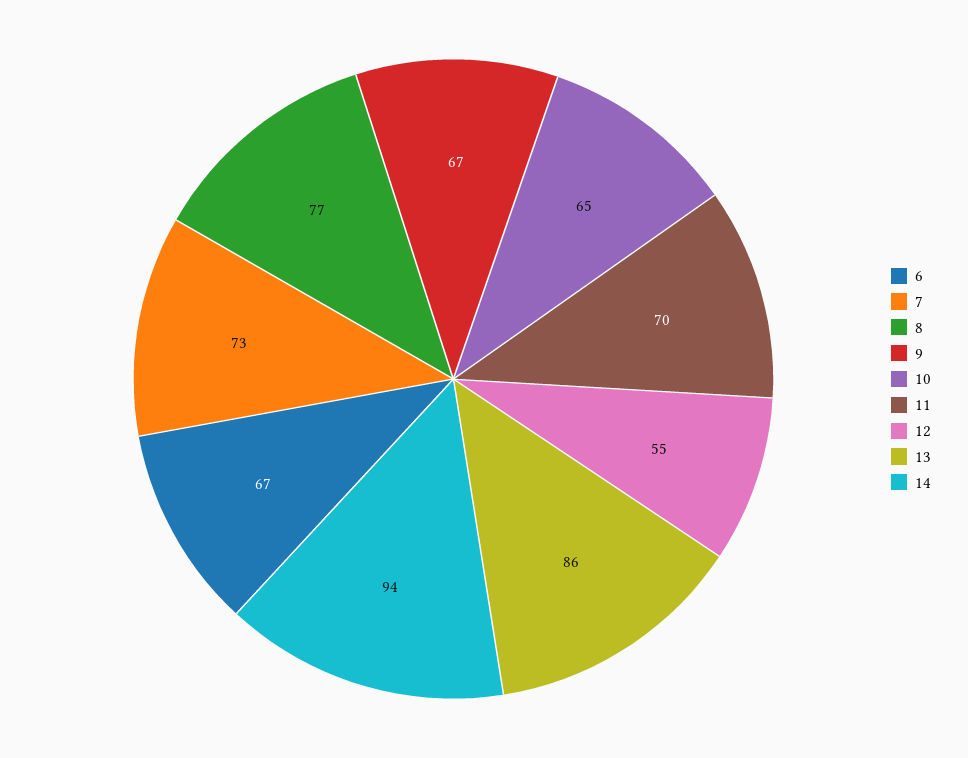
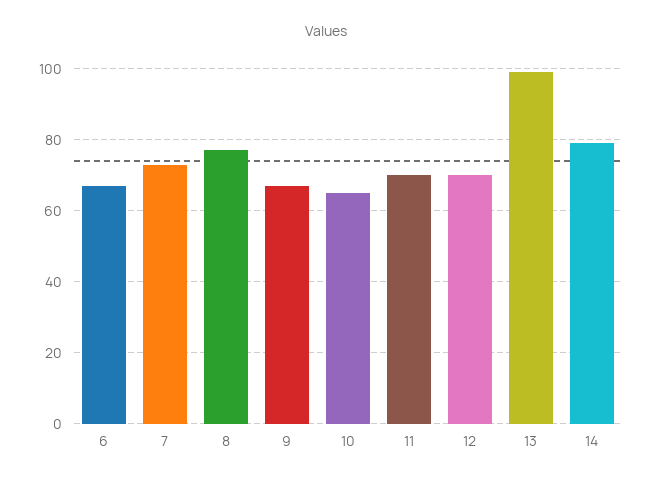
12: 55 -> 70
13: 86 -> 100
14: 94 -> 80

